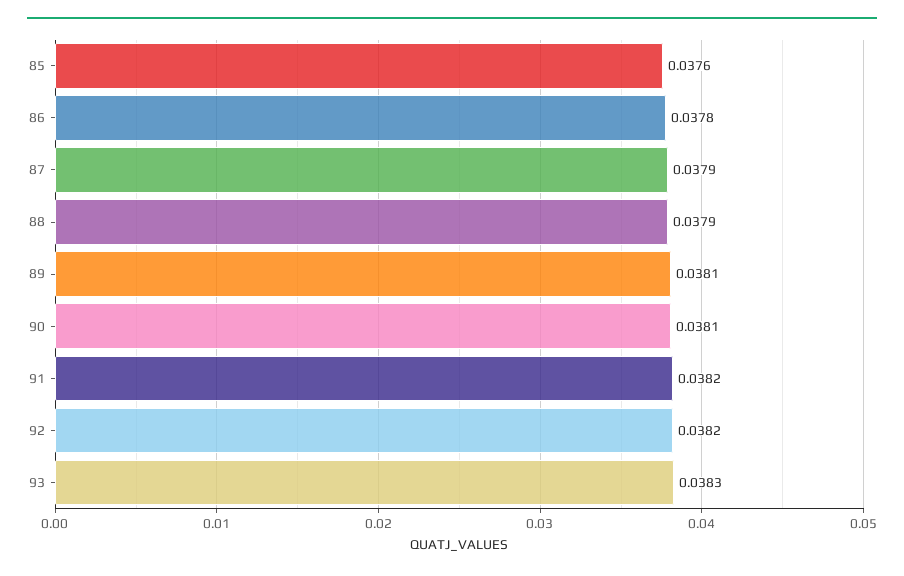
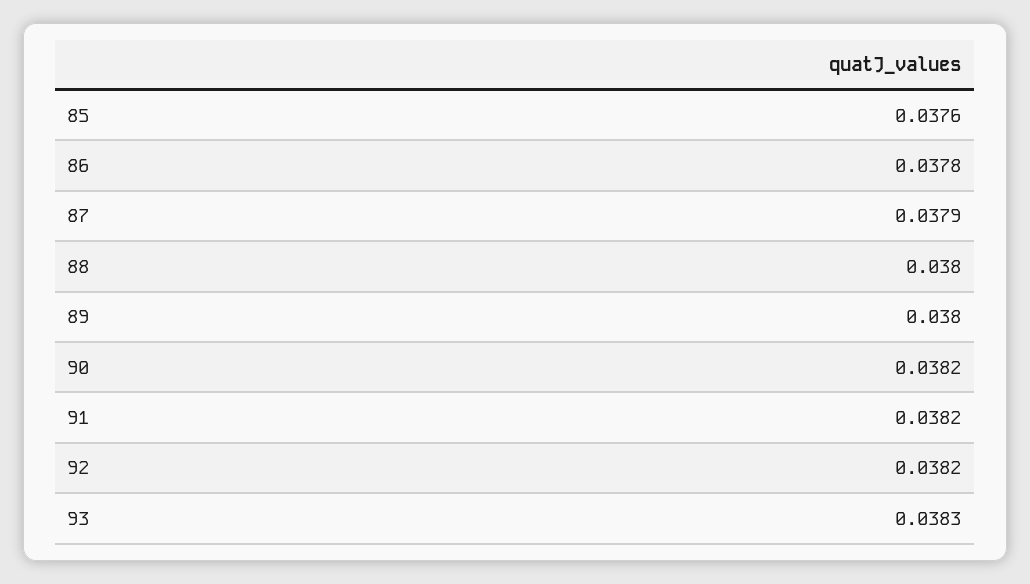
88: 0.0379 -> 0.038
89: 0.0381 -> 0.038
90: 0.0381 -> 0.0382

